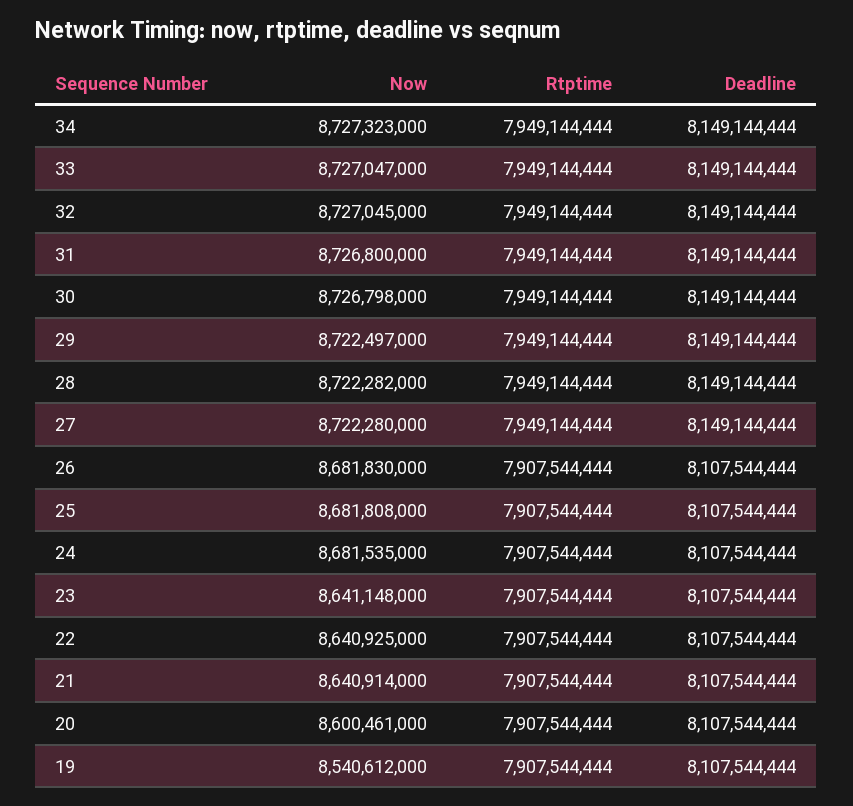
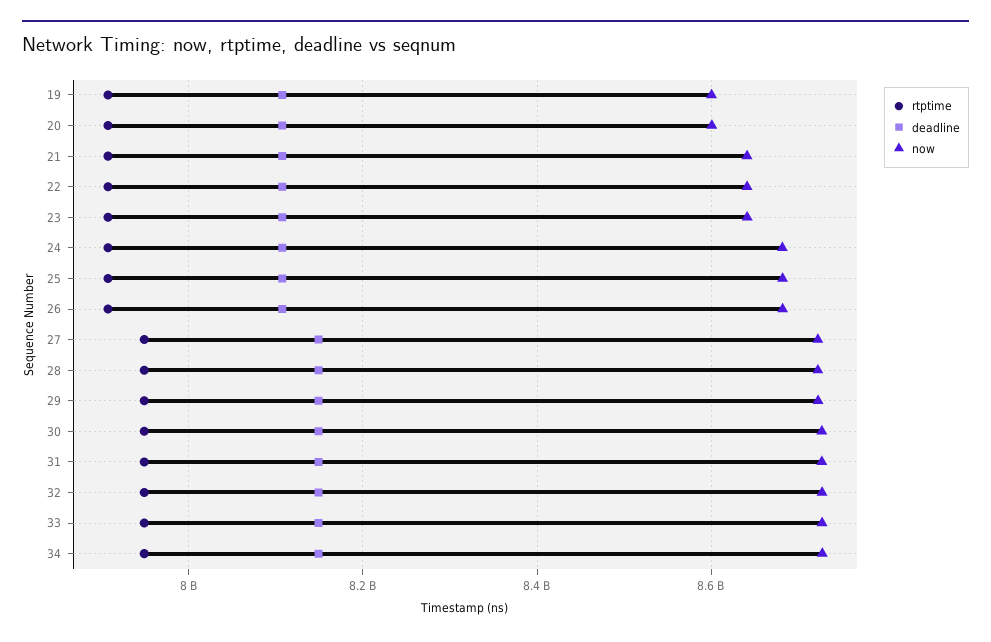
Now, 19: 8540612000 -> 8600000000

